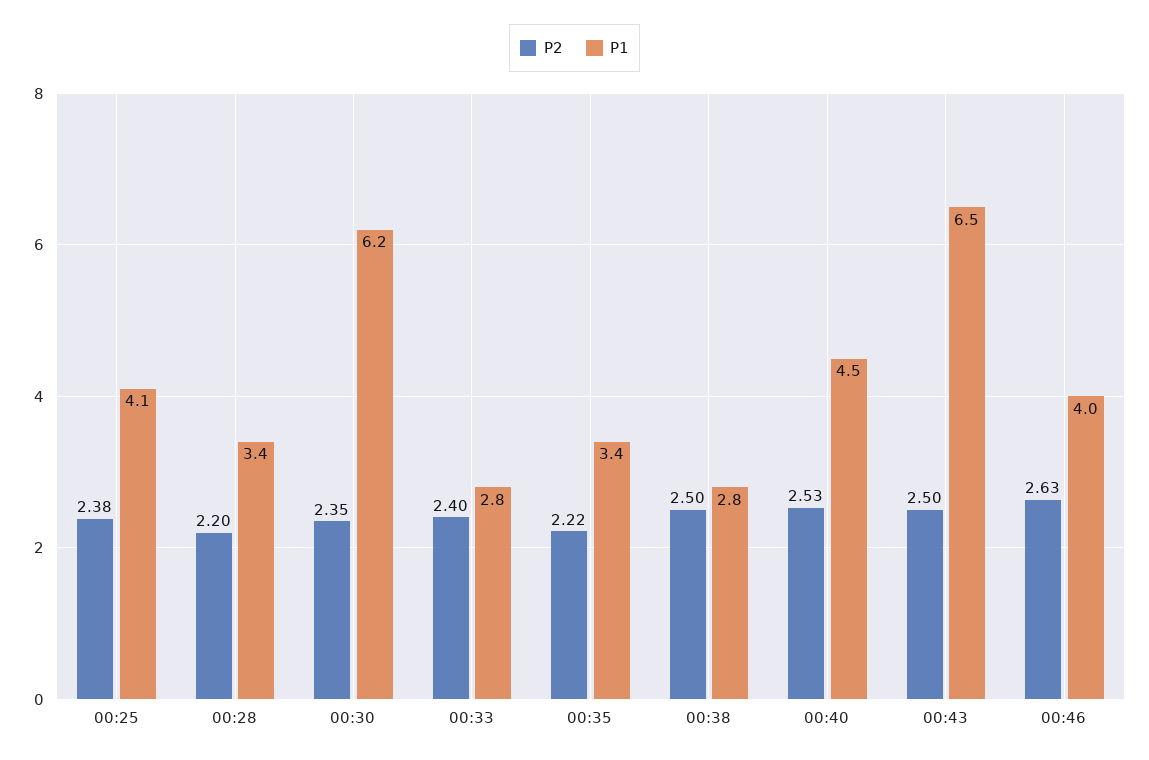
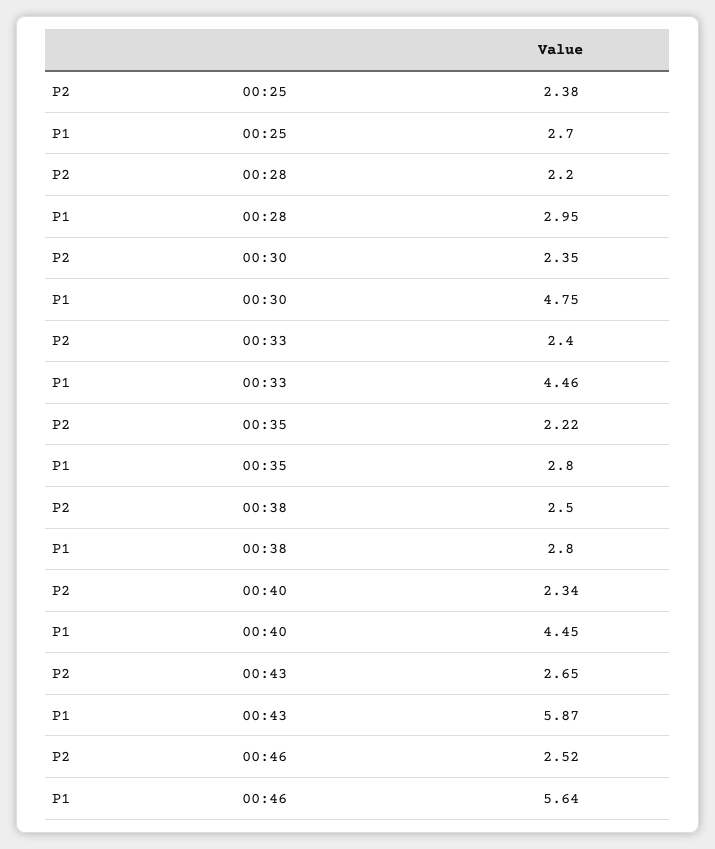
P1, 00:25: 4.1 -> 2.7
P1, 00:28: 3.4 -> 2.95
P1, 00:30: 6.2 -> 4.75
P1, 00:33: 2.8 -> 4.46
P1, 00:35: 3.4 -> 2.8
P2, 00:40: 2.53 -> 2.34
P2, 00:43: 2.5 -> 2.65
P1, 00:43: 6.5 -> 5.87
P2, 00:46: 2.63 -> 2.52
P1, 00:46: 4 -> 5.64

